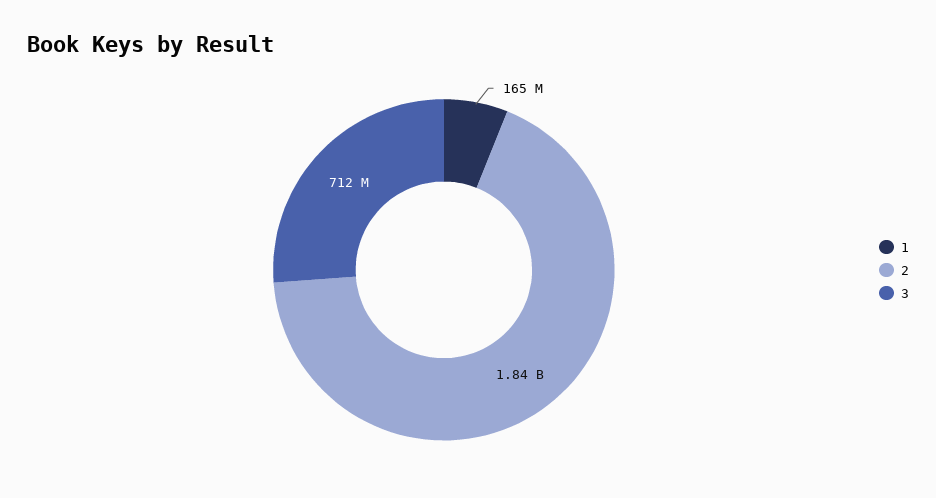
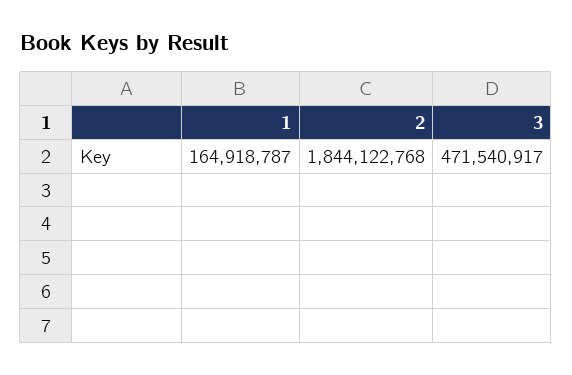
3: 712000000 -> 471540917

